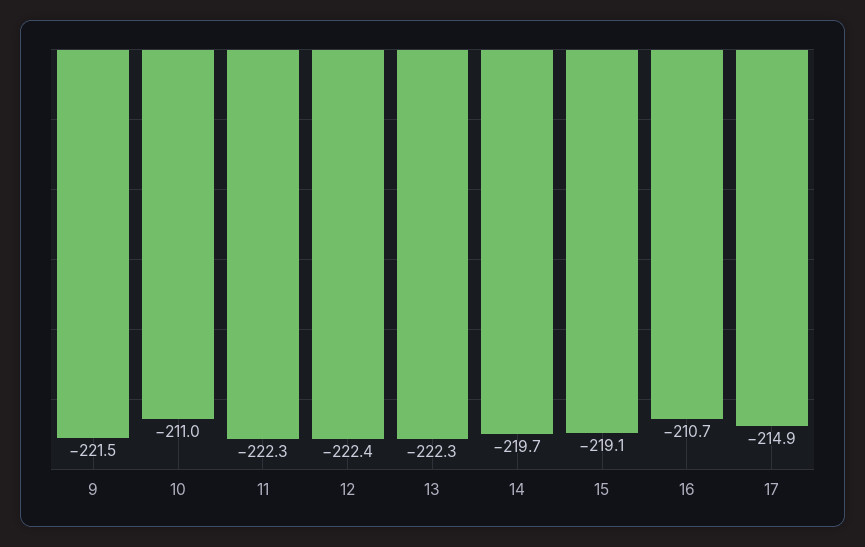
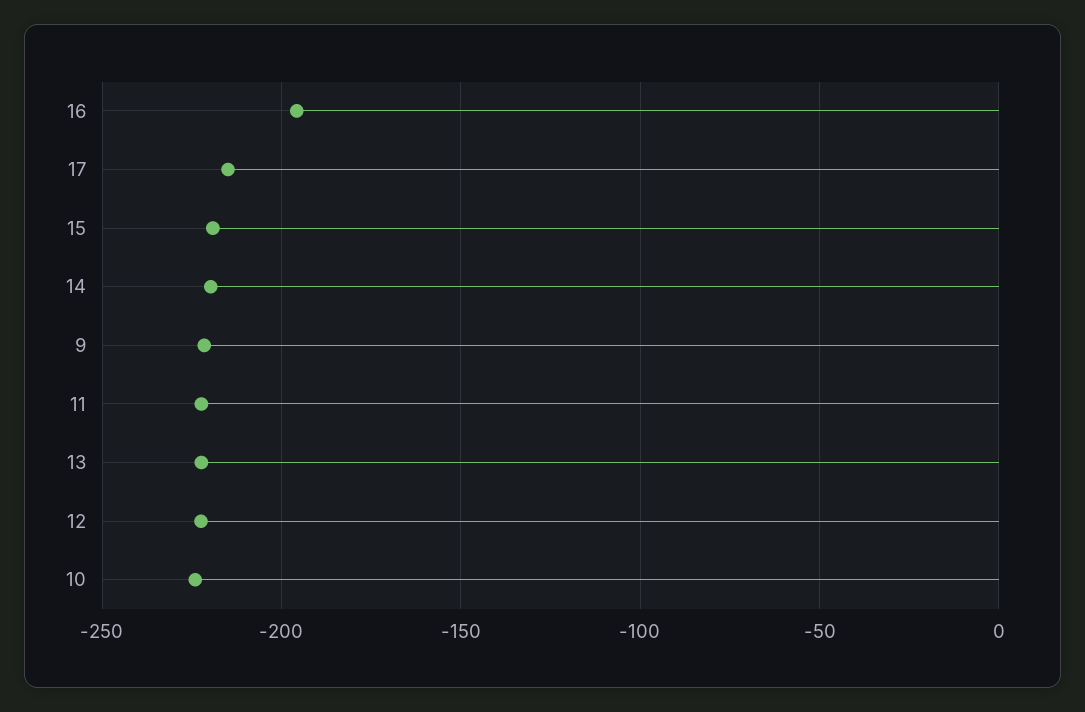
10: -211 -> -225
16: -210.7 -> -195

